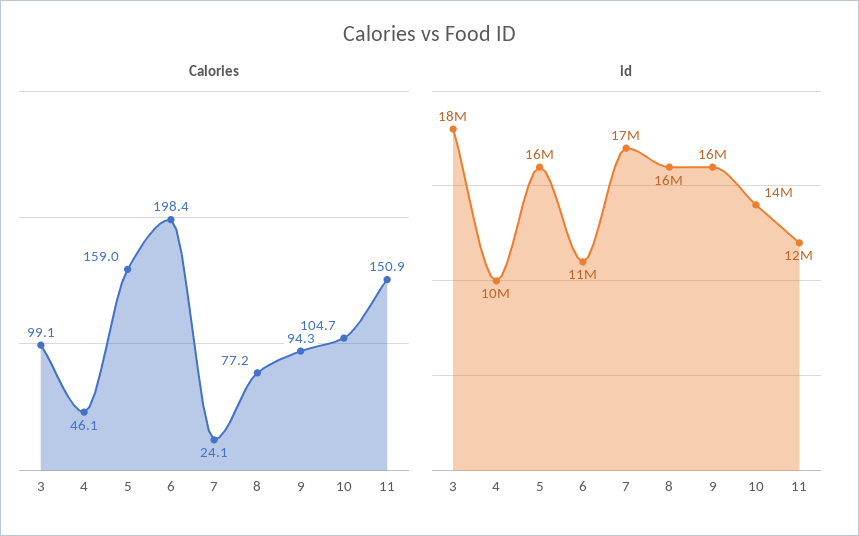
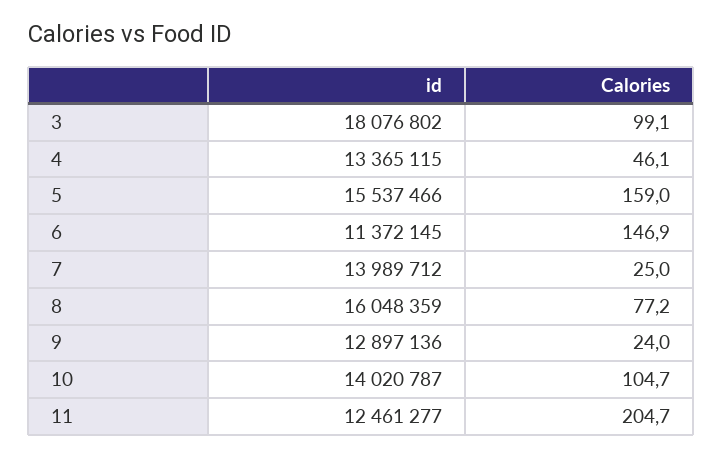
Calories, 6: 198.4 -> 146.9
Calories, 7: 24.1 -> 25
Calories, 9: 94.3 -> 24
Calories, 11: 150.9 -> 204.7
id, 4: 10000000 -> 13365115
id, 7: 17000000 -> 13989712
id, 9: 16000000 -> 12897136

